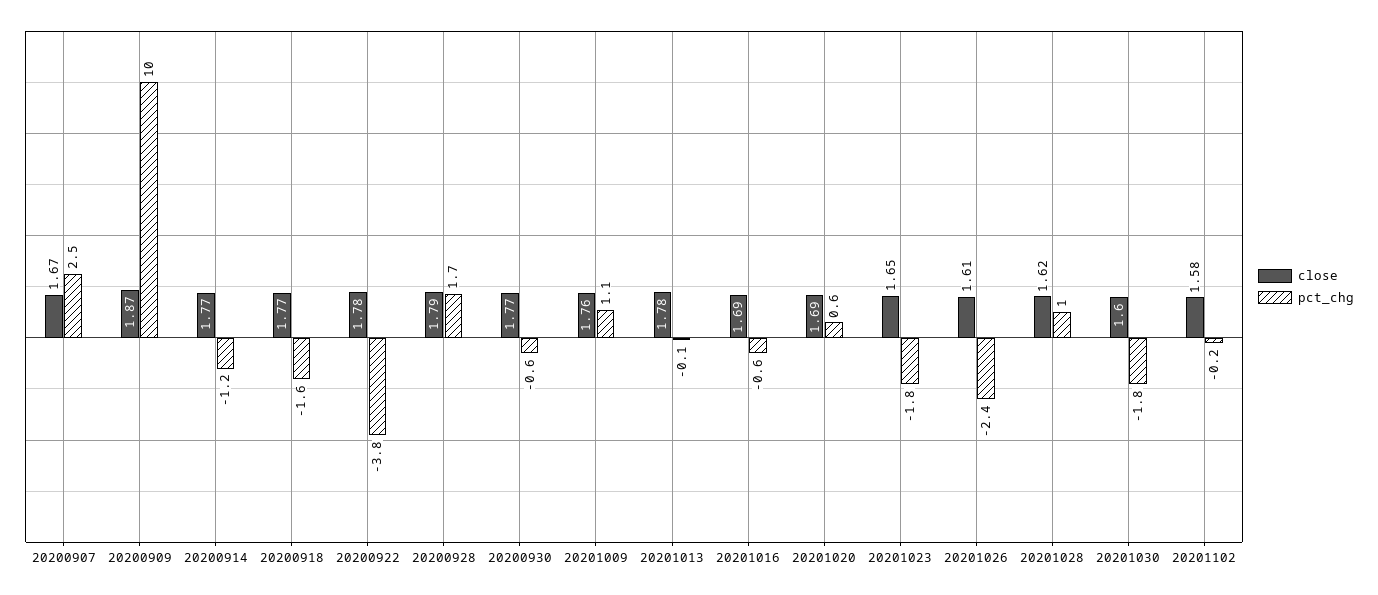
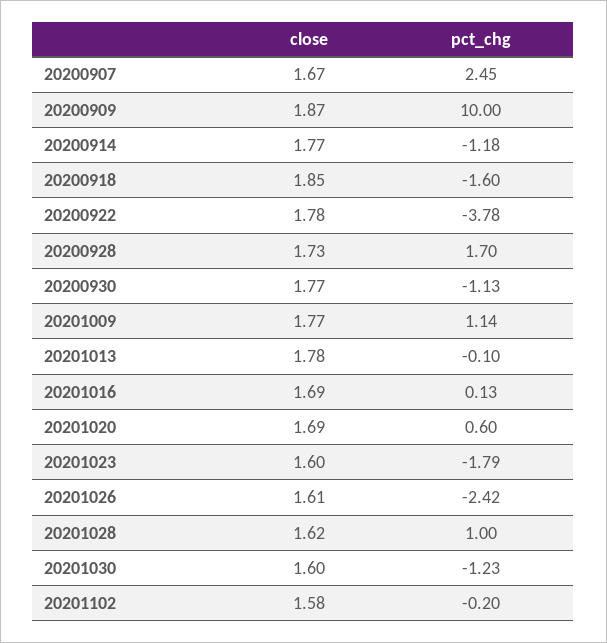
close, 20200918: 1.77 -> 1.85
close, 20200928: 1.79 -> 1.73
pct_chg, 20200930: -0.6 -> -1.13
close, 20201009: 1.76 -> 1.77
pct_chg, 20201016: -0.6 -> 0.13
close, 20201023: 1.65 -> 1.6
pct_chg, 20201030: -1.8 -> -1.23

